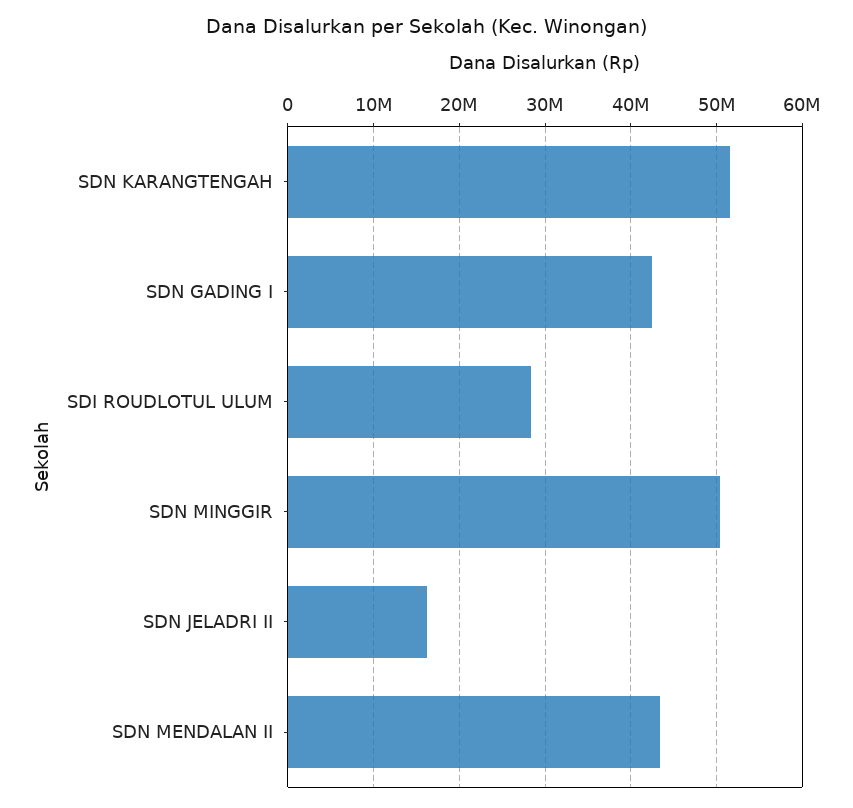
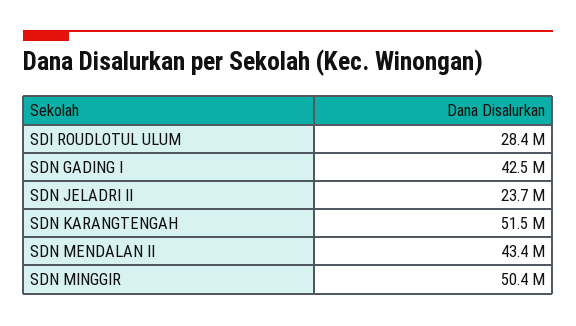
SDN JELADRI II: 16000000 -> 23700000

